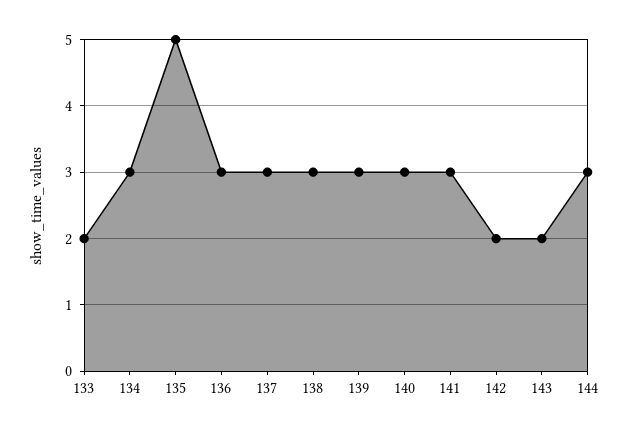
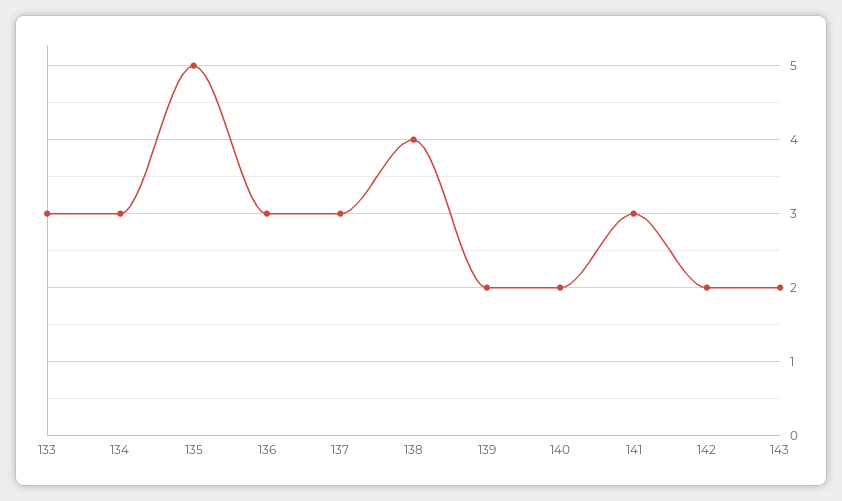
133: 2 -> 3
138: 3 -> 4
139: 3 -> 2
140: 3 -> 2
144: 3 -> none

